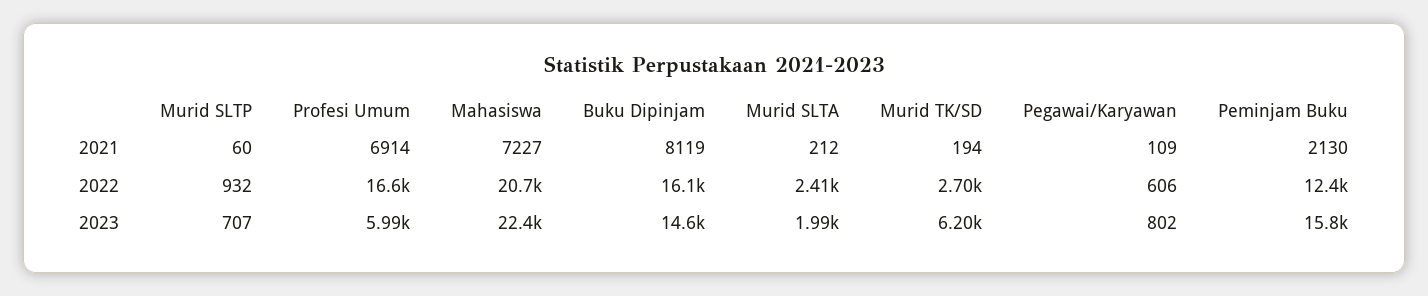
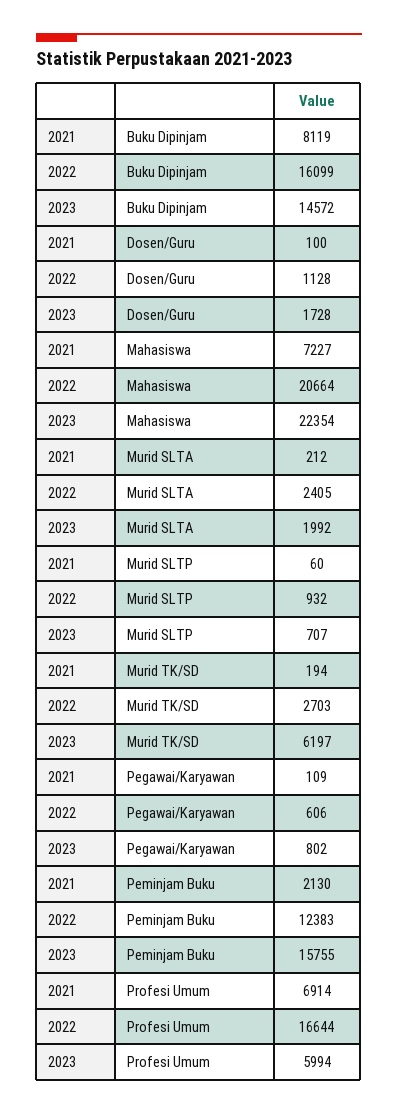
Dosen/Guru, 2021: none -> 100
Dosen/Guru, 2022: none -> 1128
Dosen/Guru, 2023: none -> 1728

